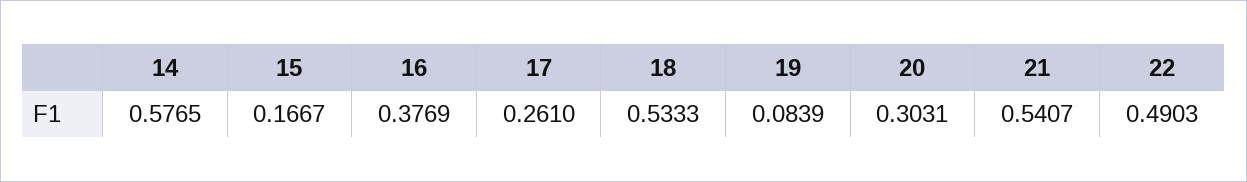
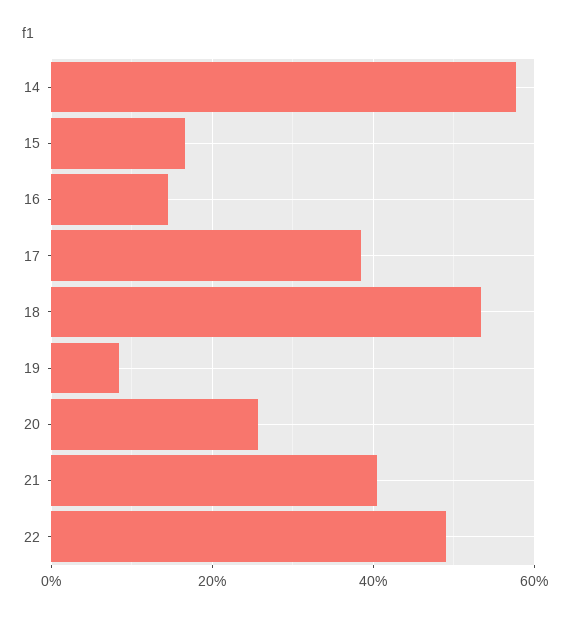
16: 0.3769 -> 0.14
17: 0.261 -> 0.38
20: 0.3031 -> 0.26
21: 0.5407 -> 0.4

